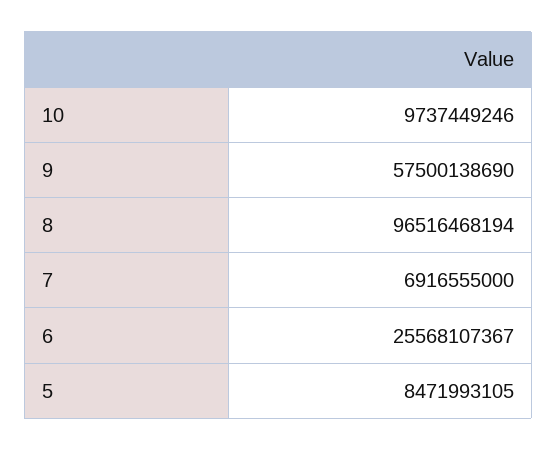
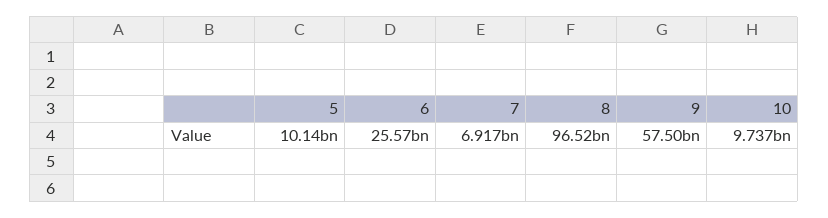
5: 8471993105 -> 10140000000

